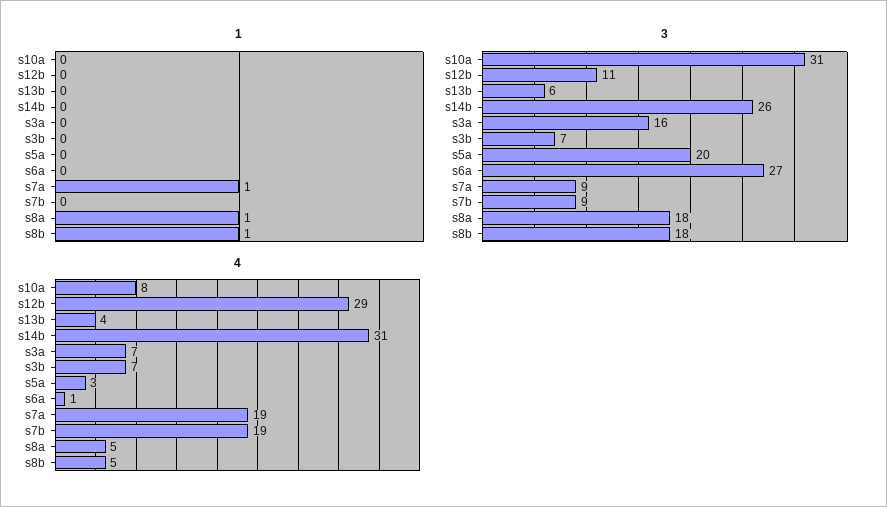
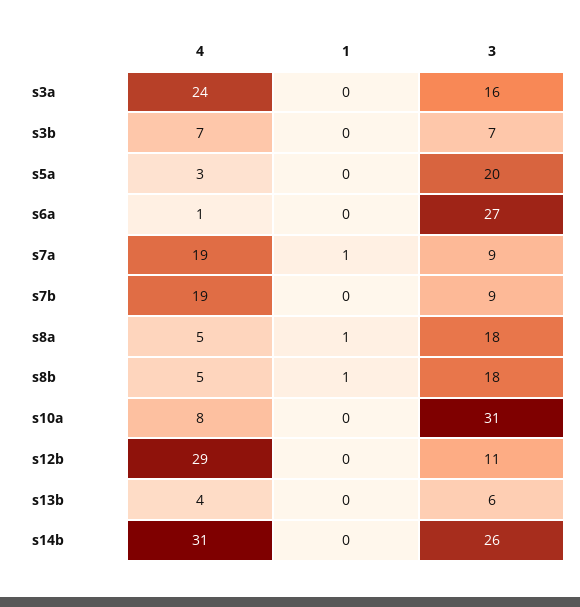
4, s3a: 7 -> 24

